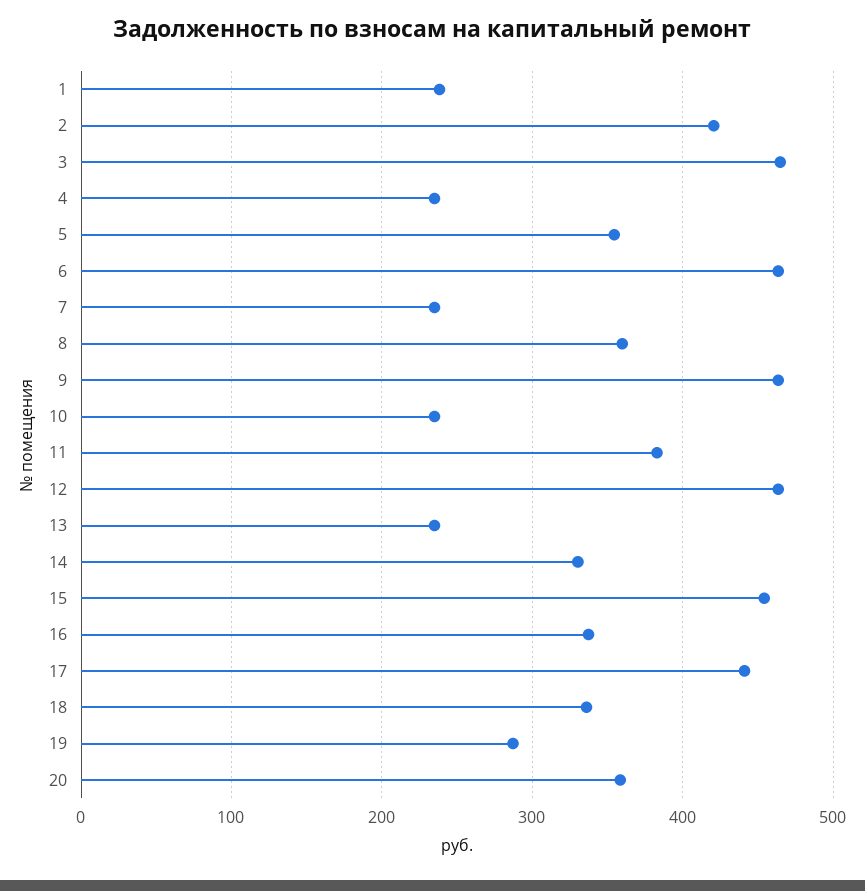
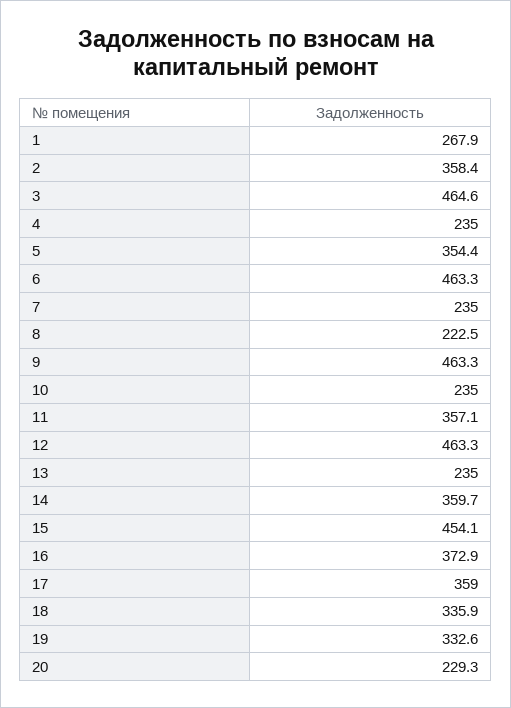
1: 240 -> 267.9
2: 420 -> 358.4
8: 360 -> 222.5
11: 380 -> 357.1
14: 330 -> 359.7
16: 340 -> 372.9
17: 440 -> 359
19: 290 -> 332.6
20: 360 -> 229.3

